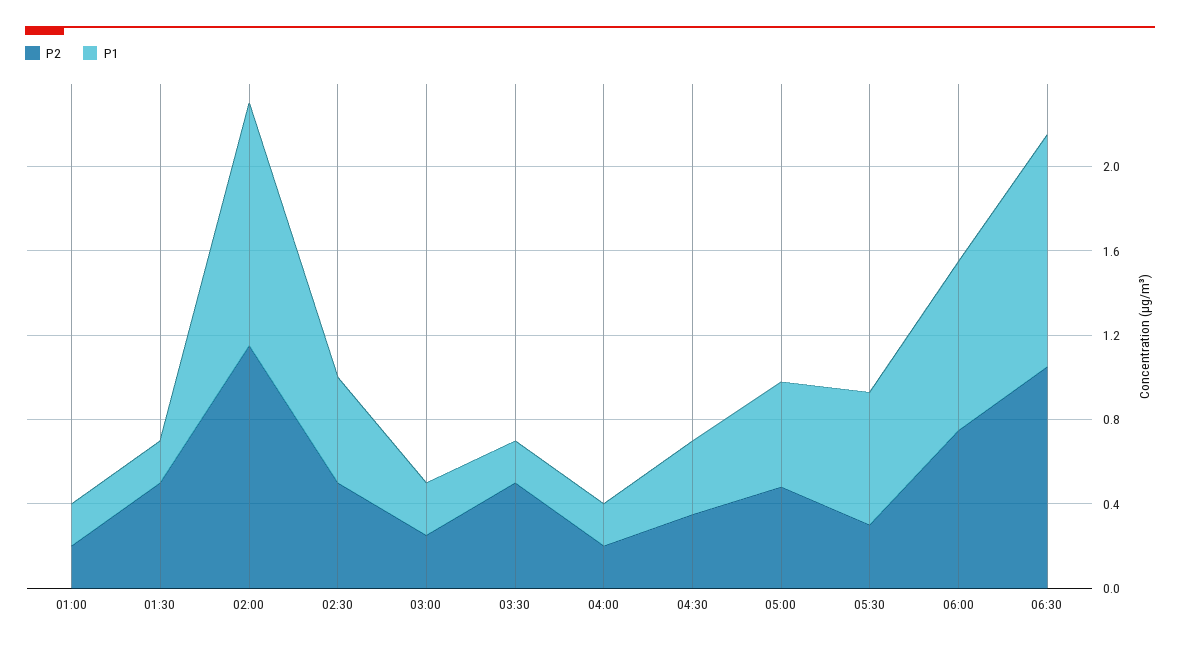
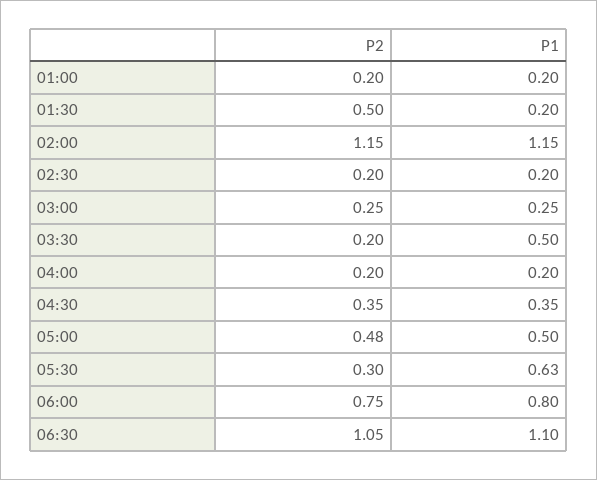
P2, 02:30: 0.5 -> 0.2
P1, 02:30: 0.5 -> 0.2
P2, 03:30: 0.5 -> 0.2
P1, 03:30: 0.2 -> 0.5

